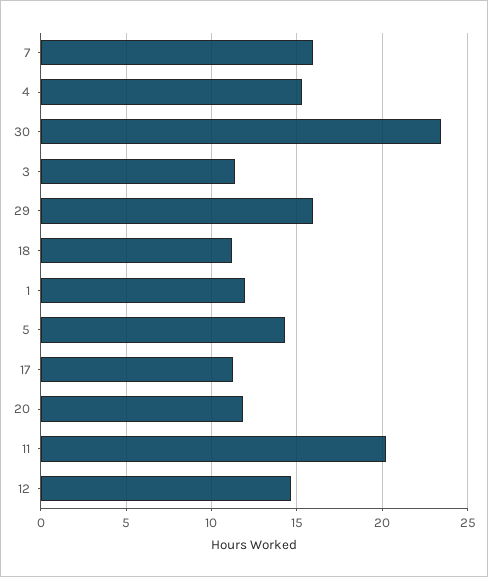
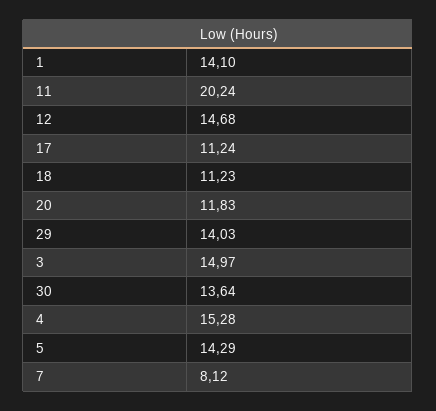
7: 16 -> 8.12
30: 23.5 -> 13.64
3: 11.5 -> 14.97
29: 16 -> 14.03
1: 12 -> 14.1

